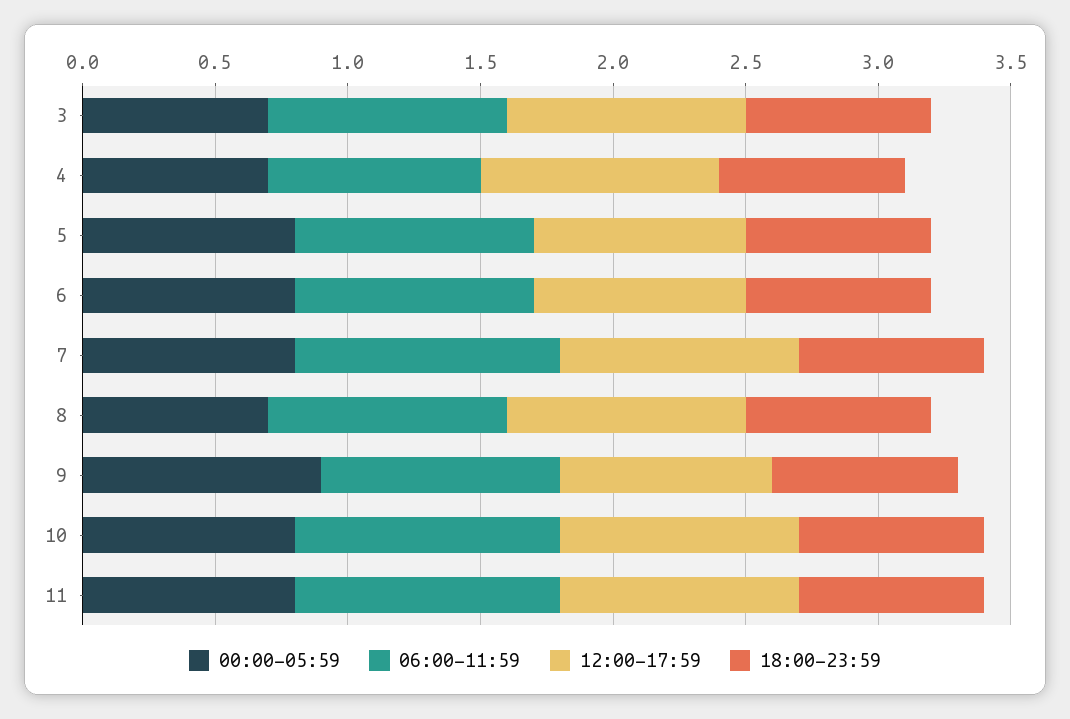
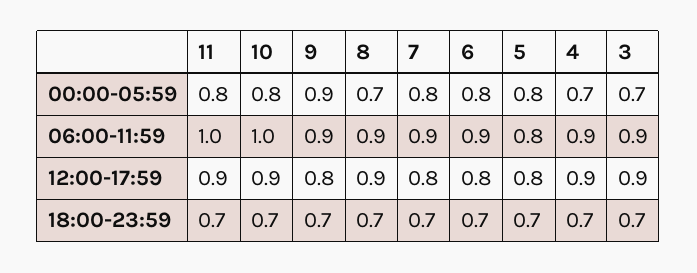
06:00-11:59, 4: 0.8 -> 0.9
06:00-11:59, 5: 0.9 -> 0.8
06:00-11:59, 7: 1 -> 0.9
12:00-17:59, 7: 0.9 -> 0.8

